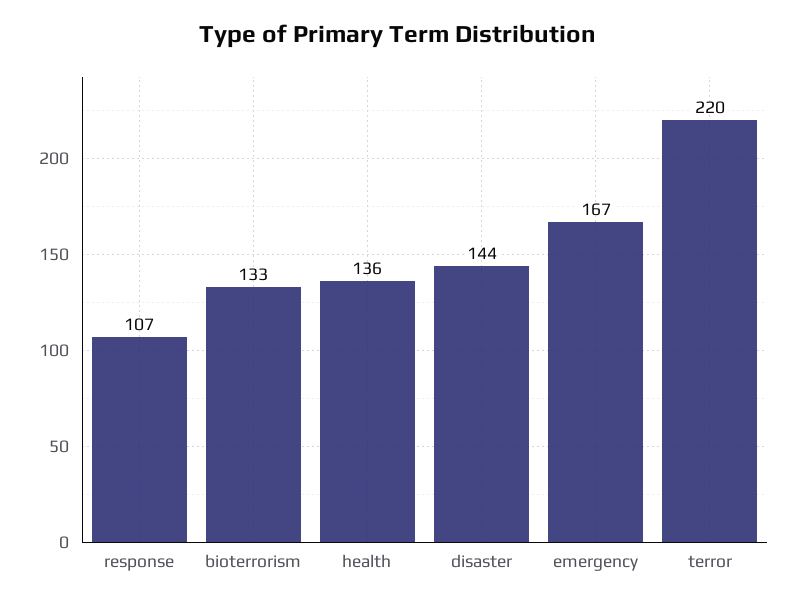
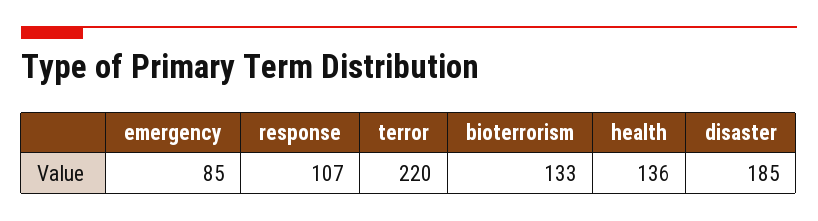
disaster: 144 -> 185
emergency: 167 -> 85

